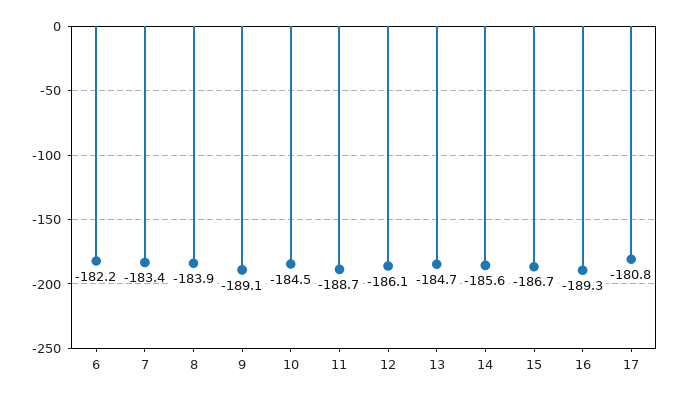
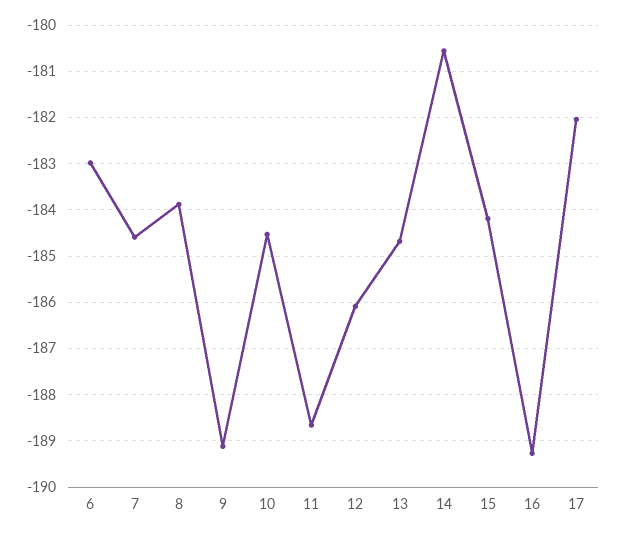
6: -182.2 -> -183
7: -183.4 -> -184.6
14: -185.6 -> -180.6
15: -186.7 -> -184.2
17: -180.8 -> -182

